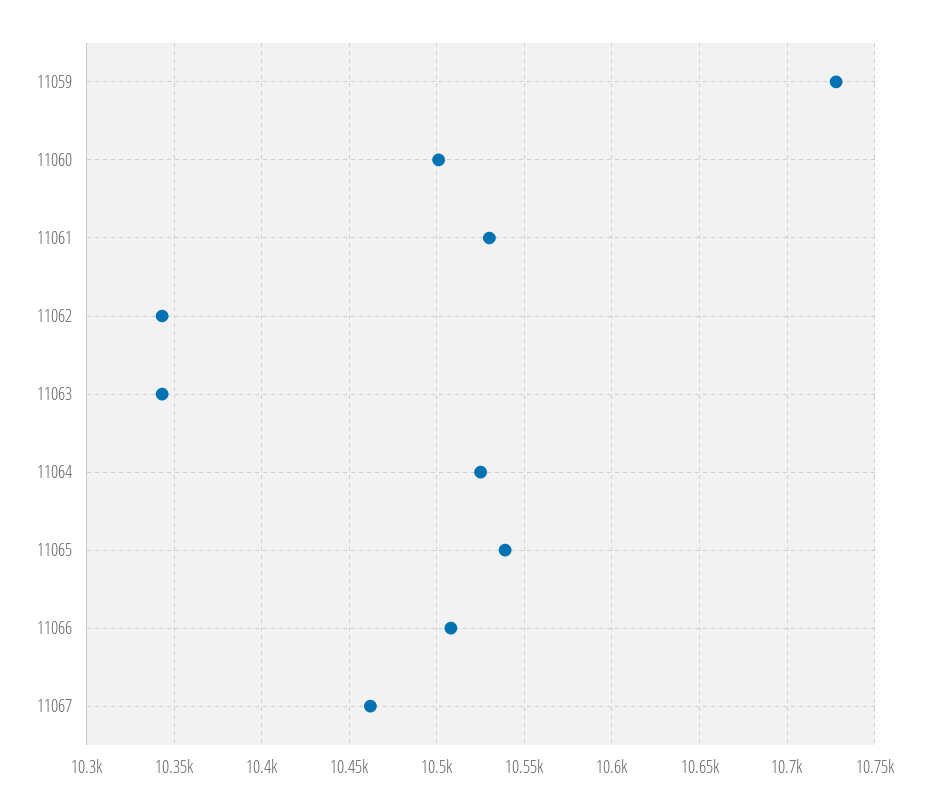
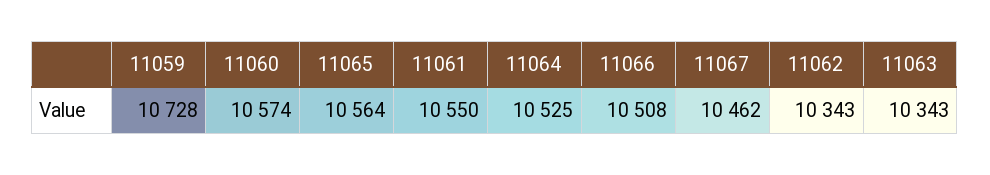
11060: 10500 -> 10574
11061: 10530 -> 10550
11065: 10540 -> 10564

